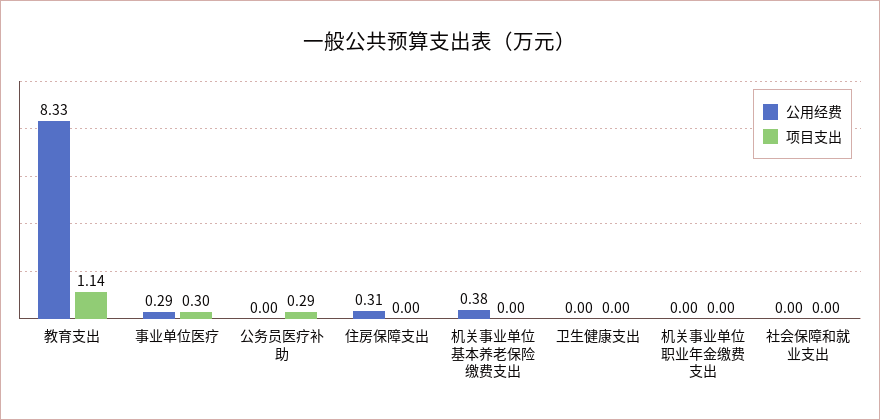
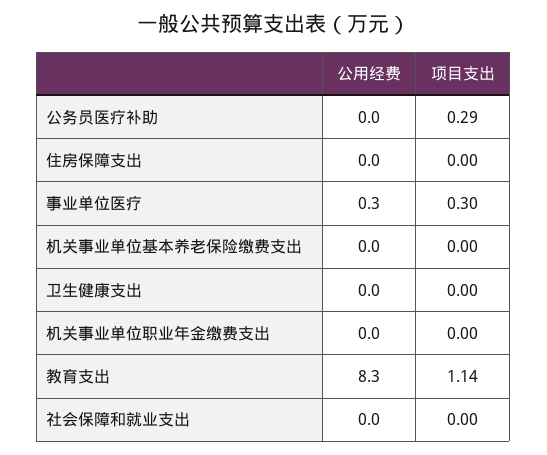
公用经费, 住房保障支出: 0.31 -> 0
公用经费, 机关事业单位基本养老保险缴费支出: 0.38 -> 0

